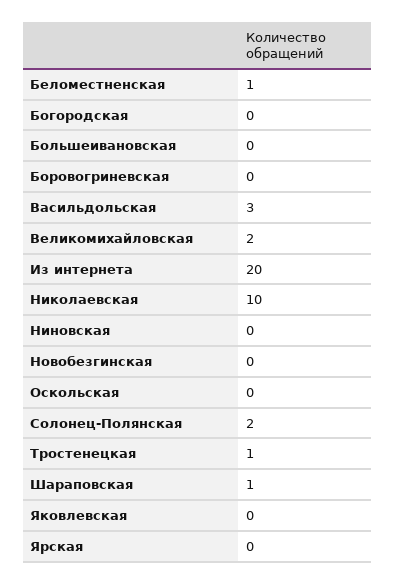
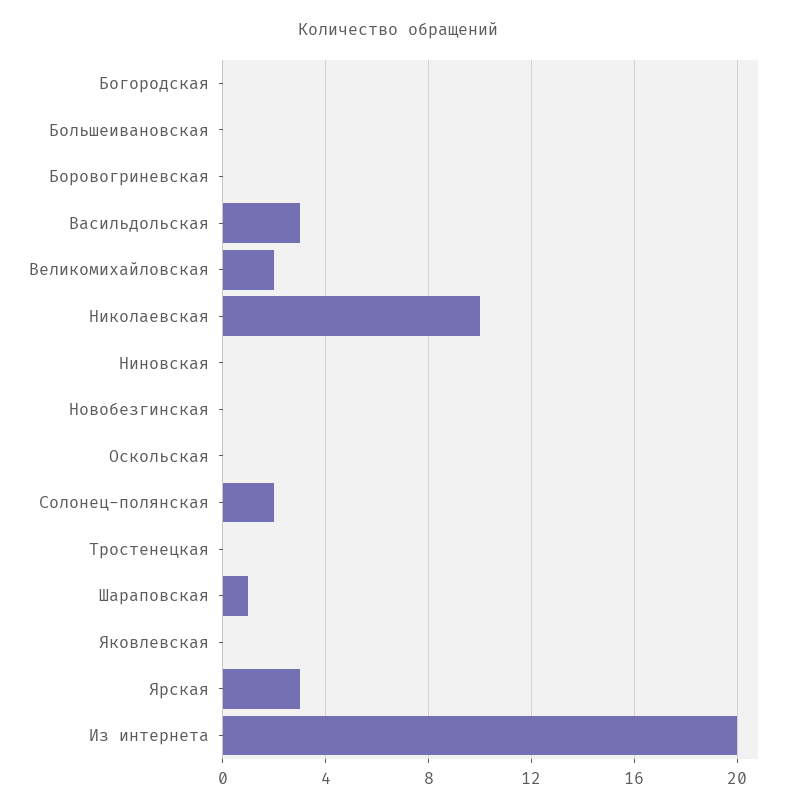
Беломестненская: 1 -> none
Тростенецкая: 1 -> 0
Ярская: 0 -> 3

